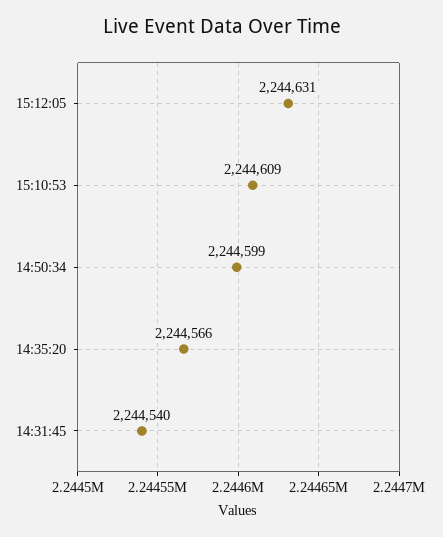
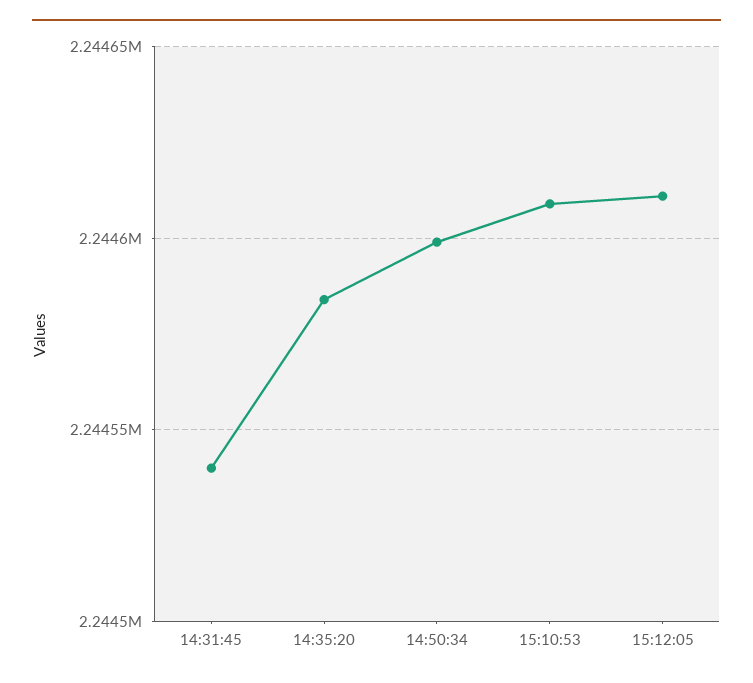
15:12:05: 2244631 -> 2244610
14:35:20: 2244566 -> 2244585

